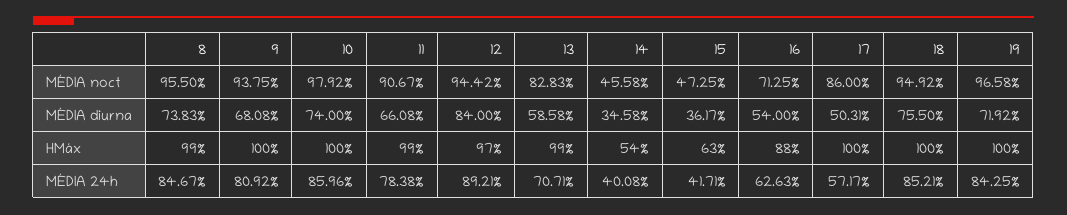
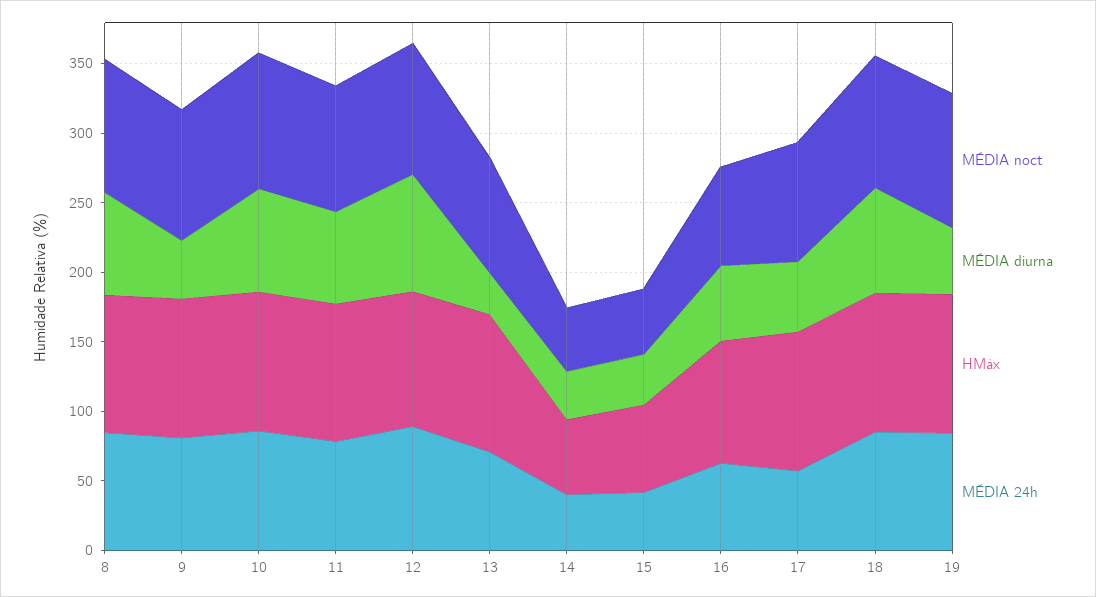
MÉDIA diurna, 9: 68.08 -> 40
MÉDIA diurna, 13: 58.58 -> 30
MÉDIA diurna, 19: 71.92 -> 50

